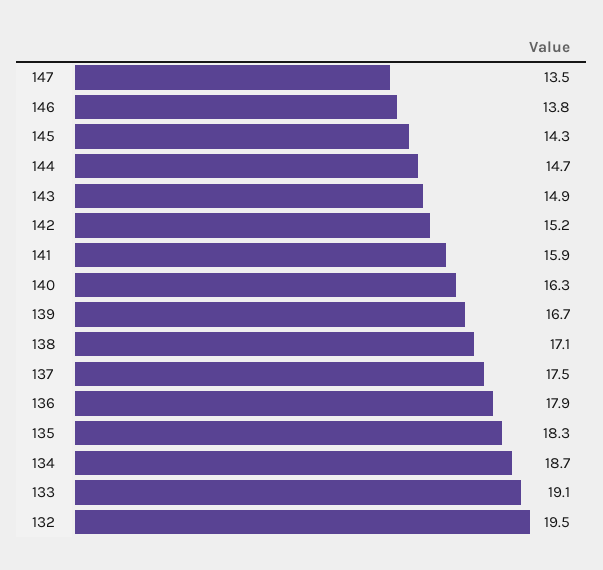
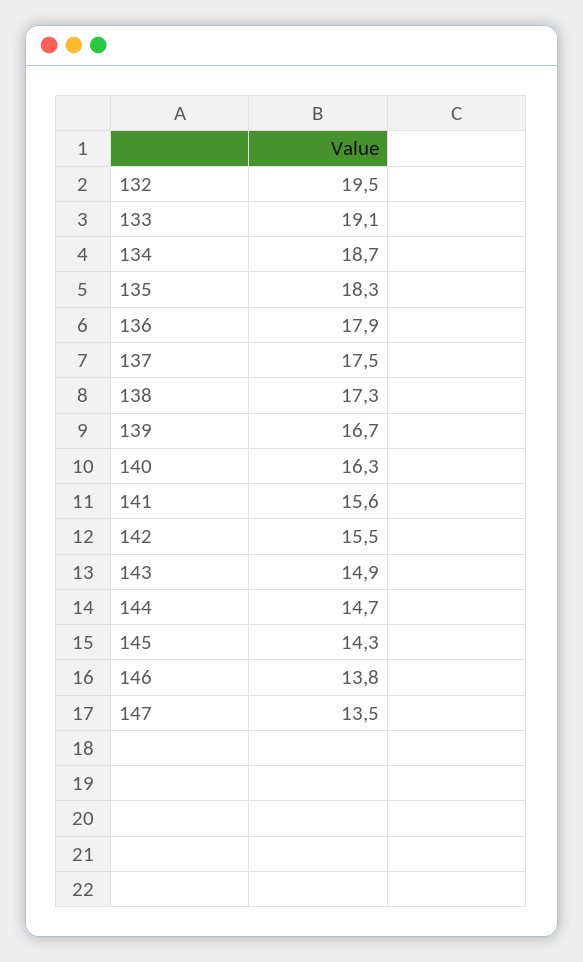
142: 15.2 -> 15.5
141: 15.9 -> 15.6
138: 17.1 -> 17.3

